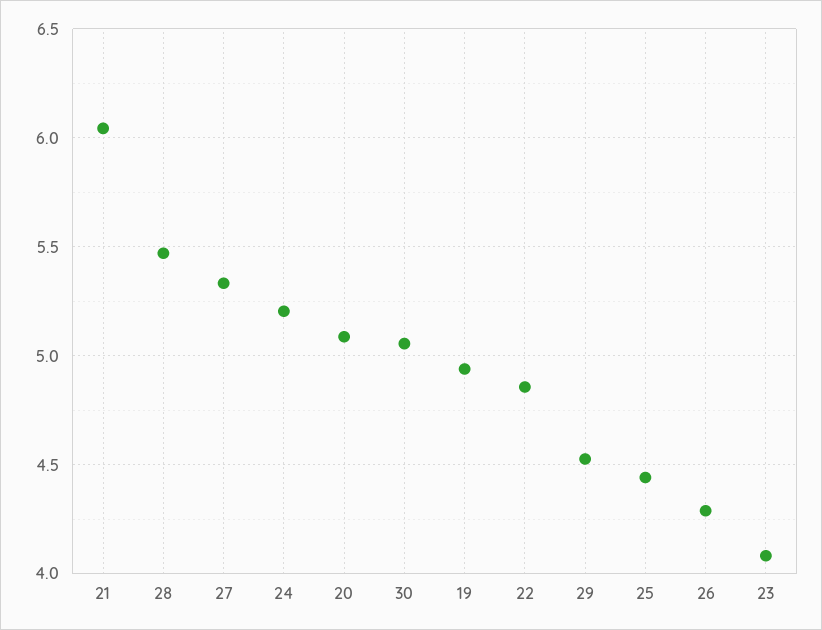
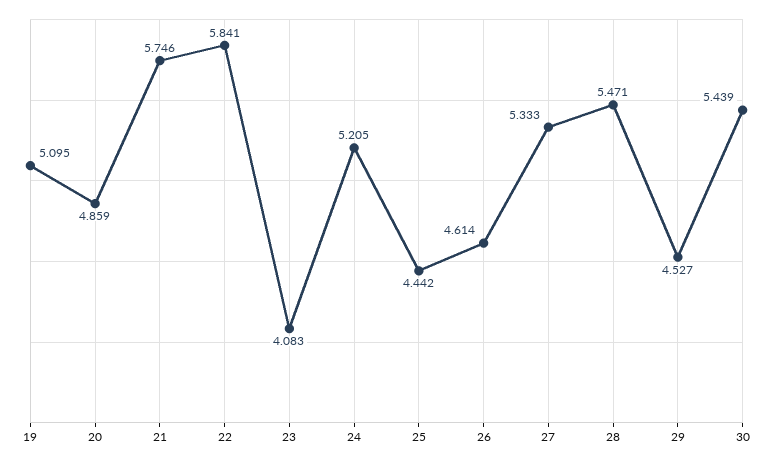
21: 6.05 -> 5.746
20: 5.1 -> 4.859
30: 5.05 -> 5.439
19: 4.95 -> 5.095
22: 4.85 -> 5.841
26: 4.3 -> 4.614

